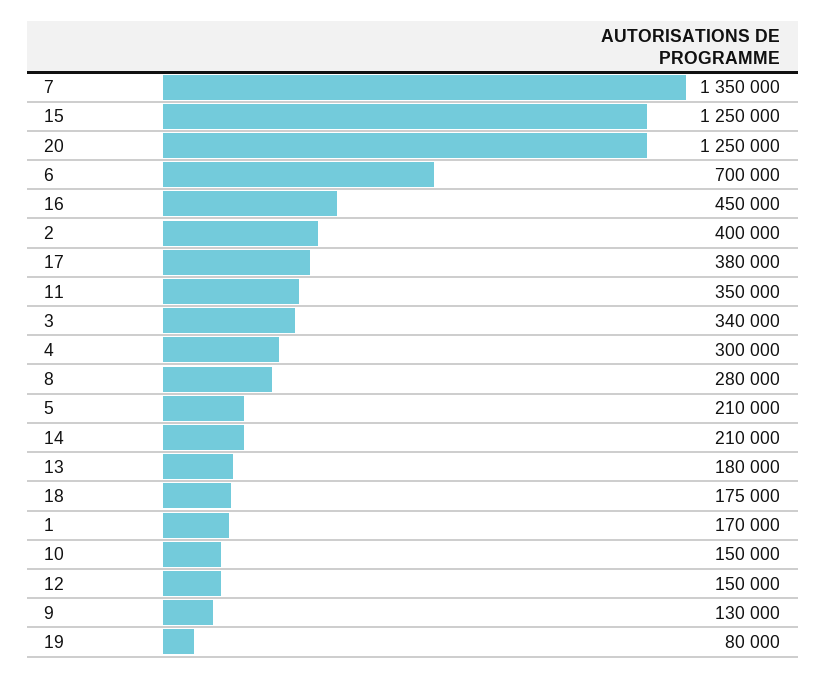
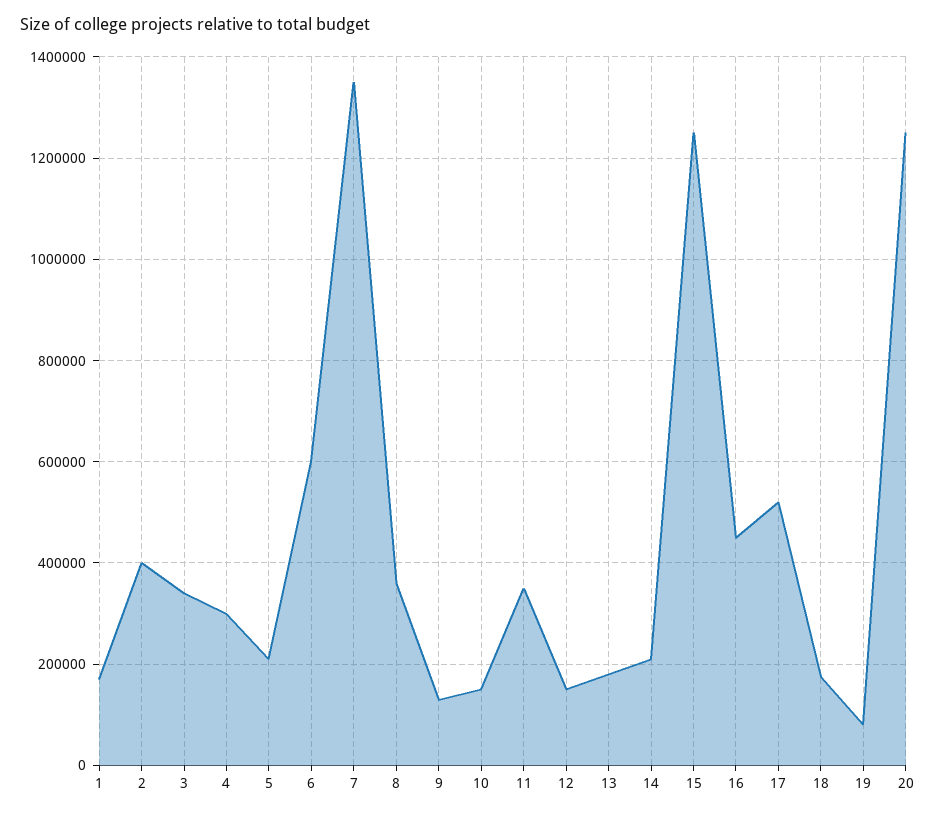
6: 700000 -> 600000
17: 380000 -> 520000
8: 280000 -> 360000

